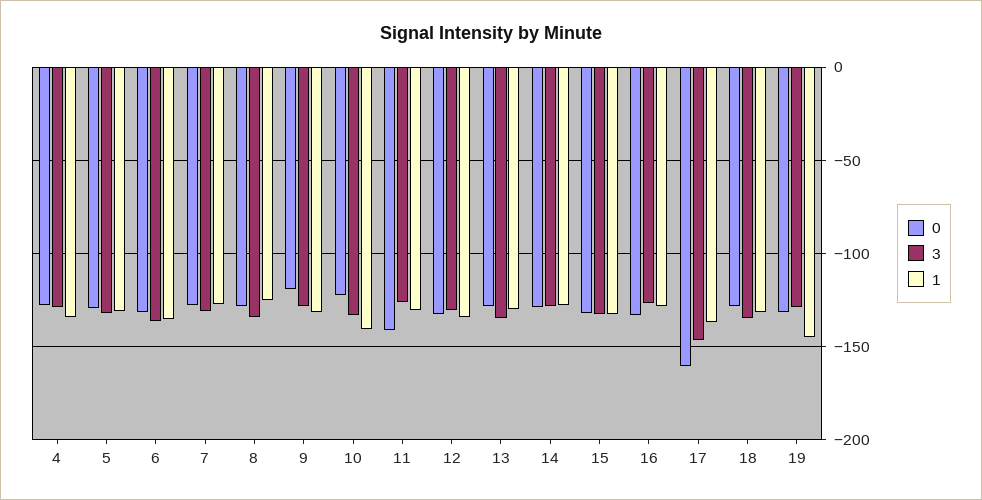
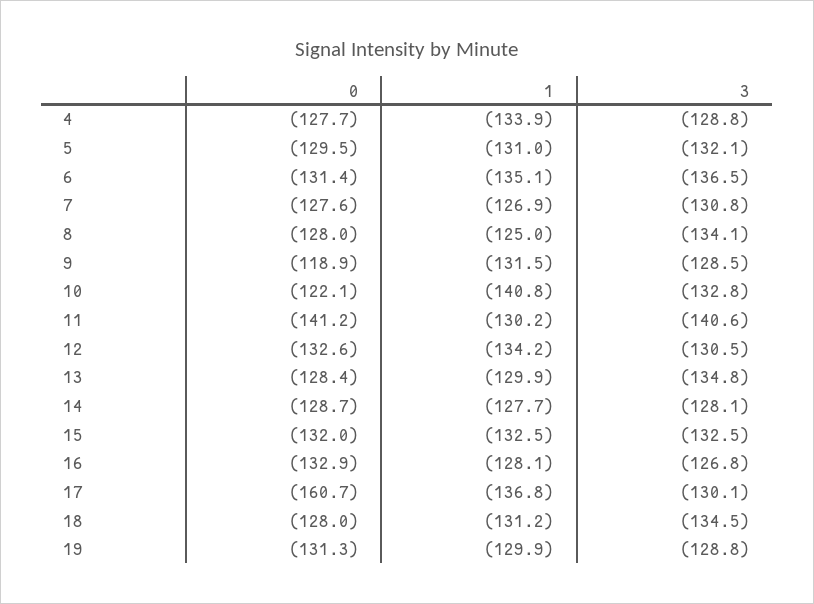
3, 11: -125 -> -140.6
3, 17: -145 -> -130.1
1, 19: -145 -> -129.9

